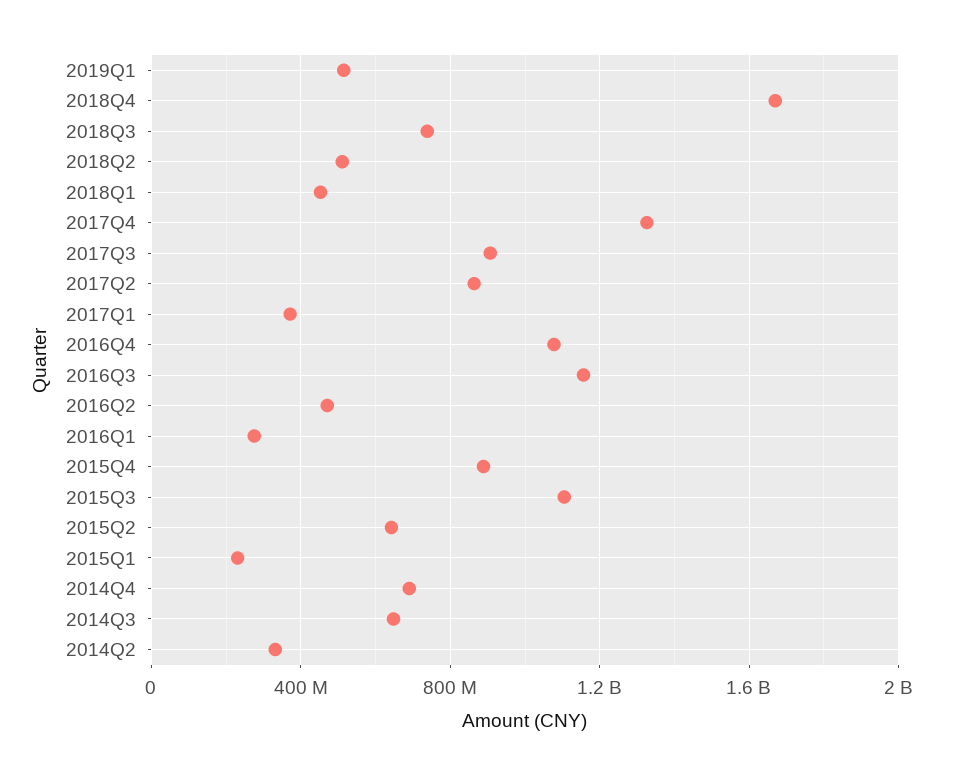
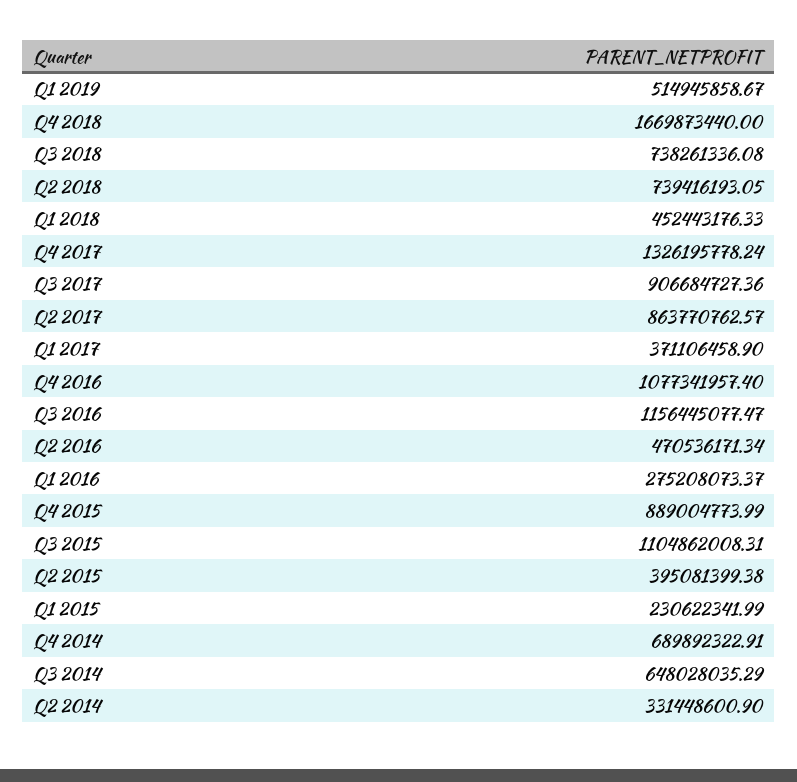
2018Q2: 500000000 -> 739416193.05
2015Q2: 650000000 -> 395081399.38

